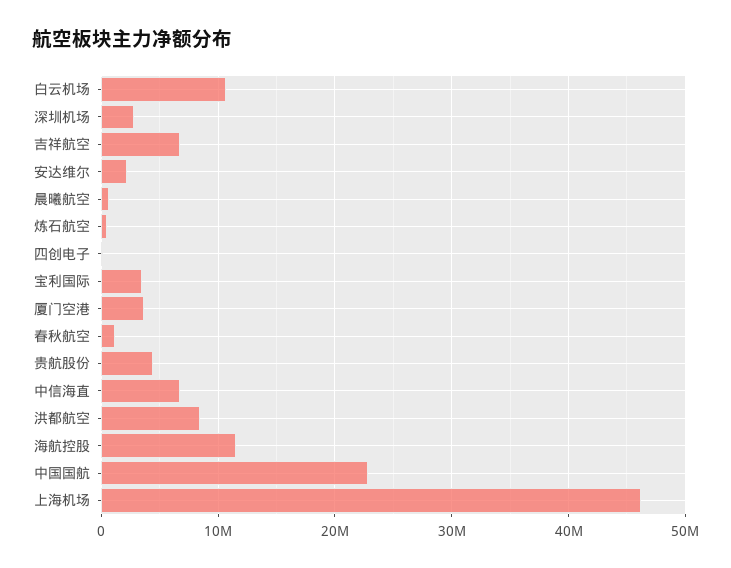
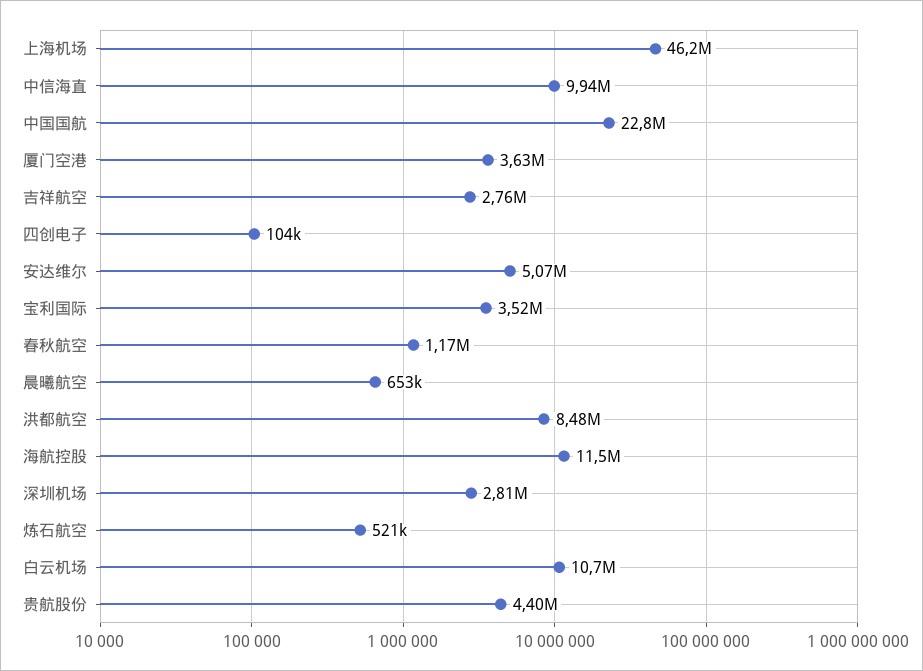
吉祥航空: 7000000 -> 2760000
安达维尔: 2000000 -> 5070000
中信海直: 7000000 -> 9940000

